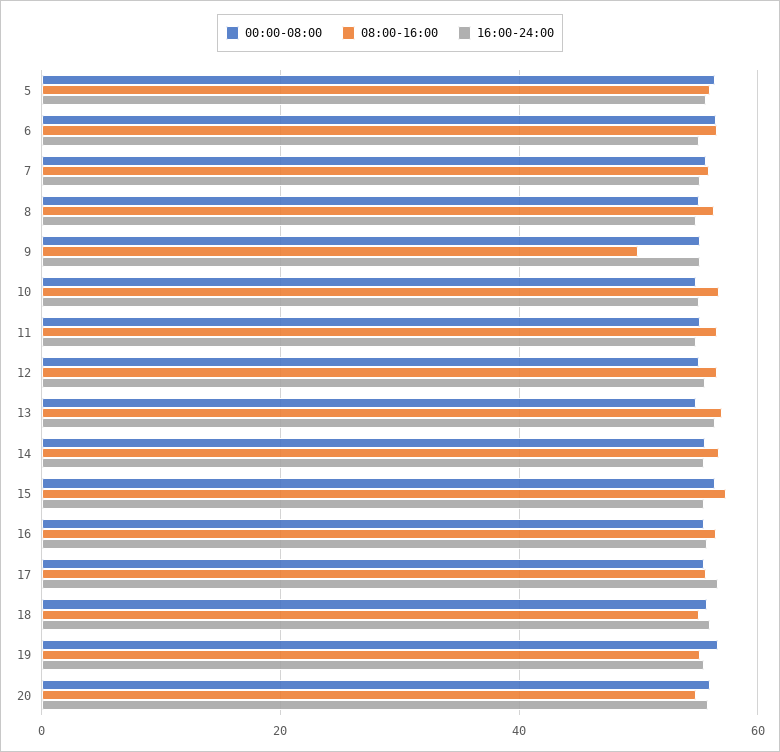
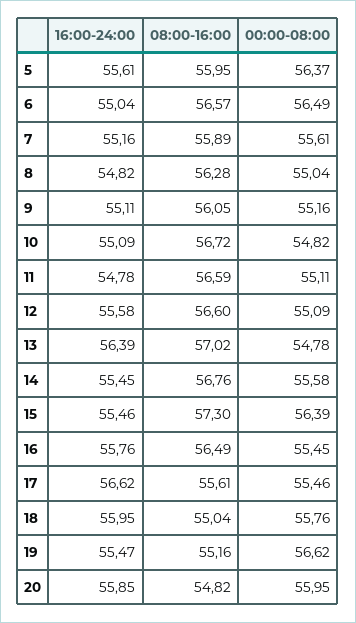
08:00-16:00, 9: 50 -> 56.05

